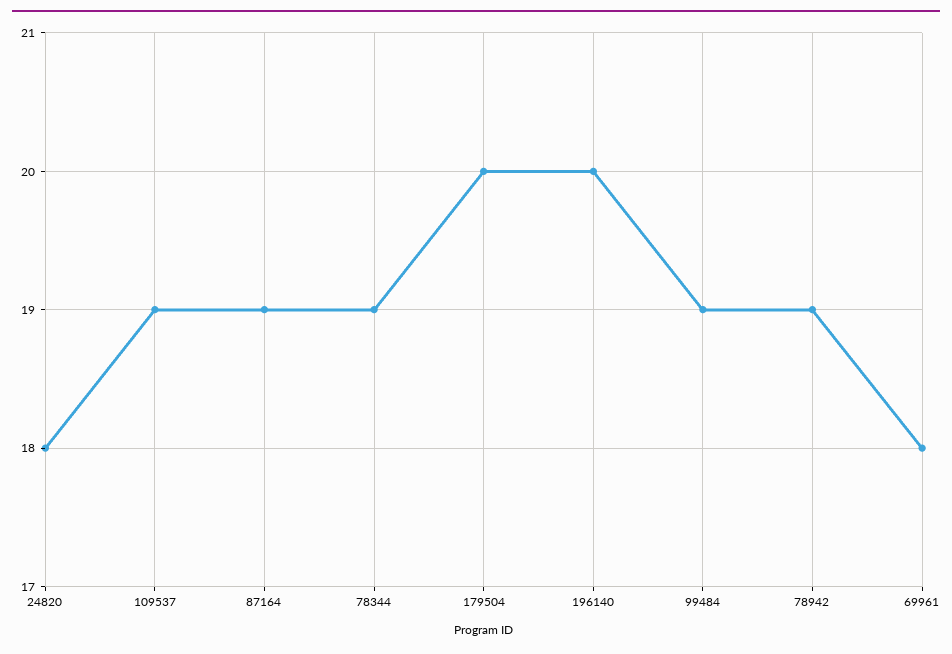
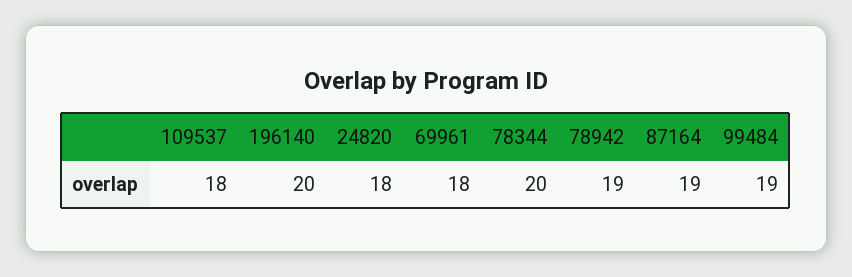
109537: 19 -> 18
78344: 19 -> 20
179504: 20 -> none

